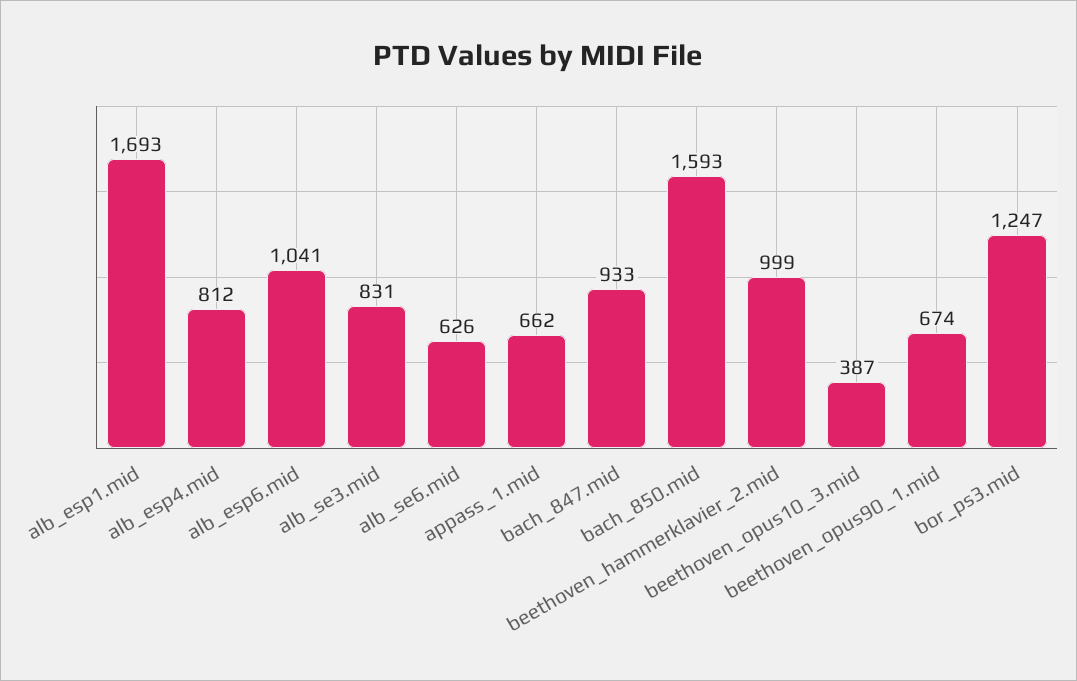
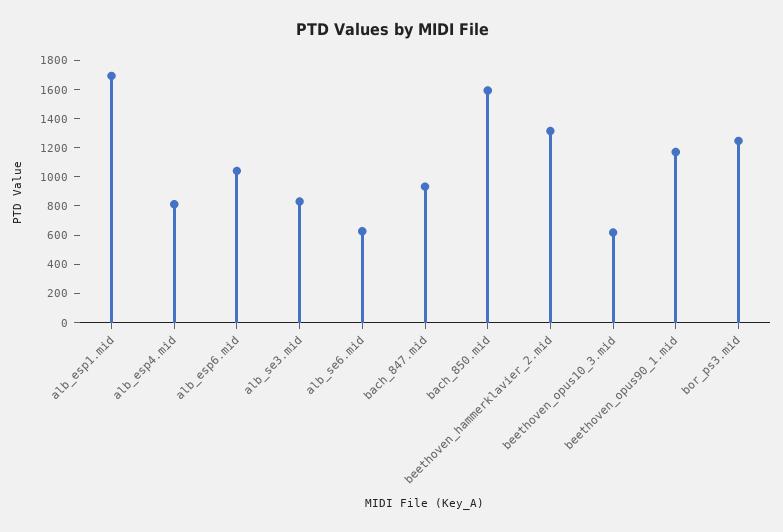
appass_1.mid: 662 -> none
beethoven_hammerklavier_2.mid: 999 -> 1300
beethoven_opus10_3.mid: 387 -> 600
beethoven_opus90_1.mid: 674 -> 1200

